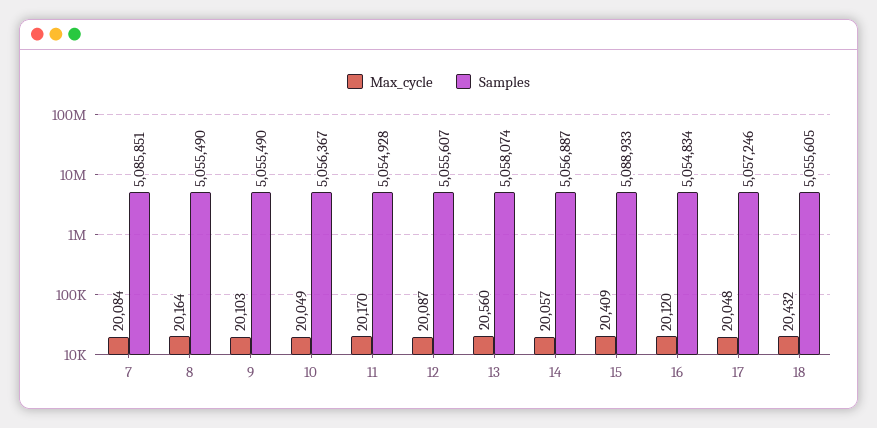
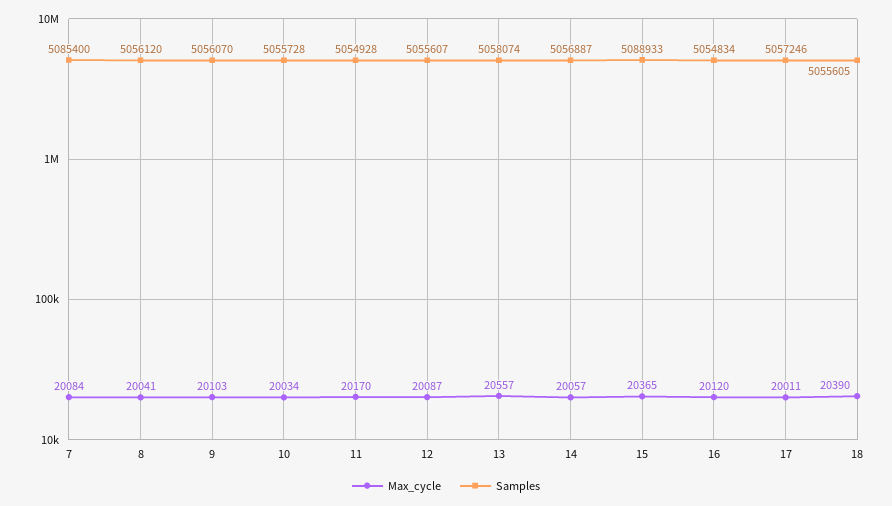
Samples, 7: 5085851 -> 5085400
Max_cycle, 8: 20164 -> 20041
Samples, 8: 5055490 -> 5056120
Samples, 9: 5055490 -> 5056070
Max_cycle, 10: 20049 -> 20034
Samples, 10: 5056367 -> 5055728
Max_cycle, 13: 20560 -> 20557
Max_cycle, 15: 20409 -> 20365
Max_cycle, 17: 20048 -> 20011
Max_cycle, 18: 20432 -> 20390

